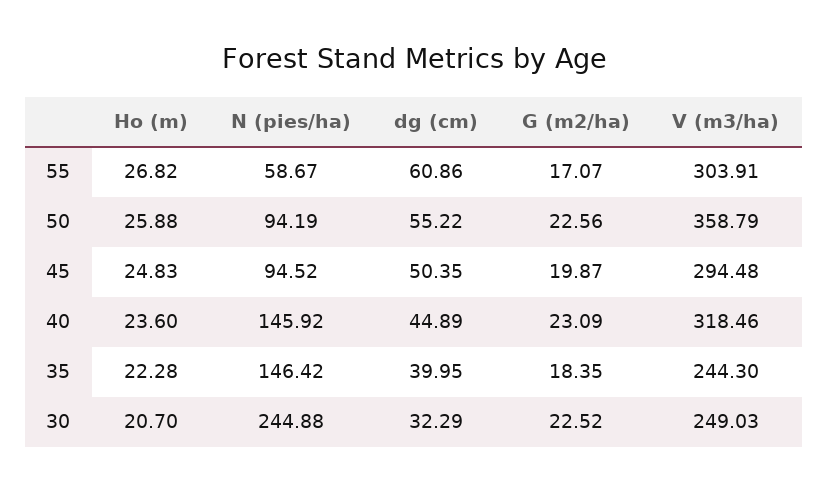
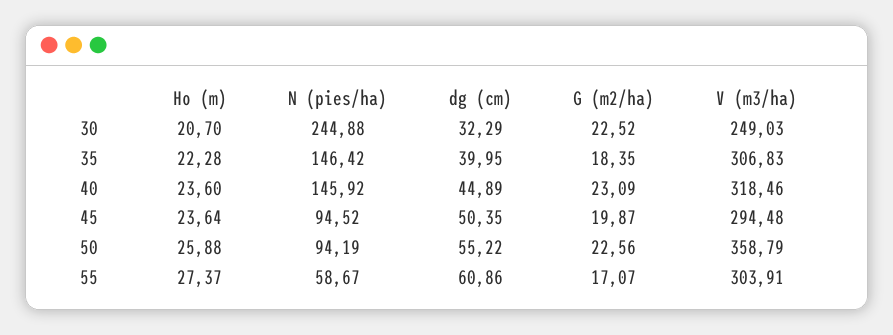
Ho (m), 55: 26.82 -> 27.37
Ho (m), 45: 24.83 -> 23.64
V (m3/ha), 35: 244.3 -> 306.83

